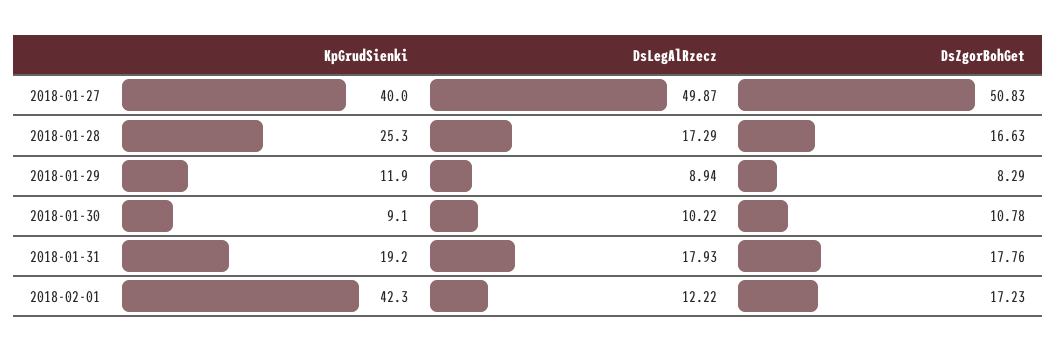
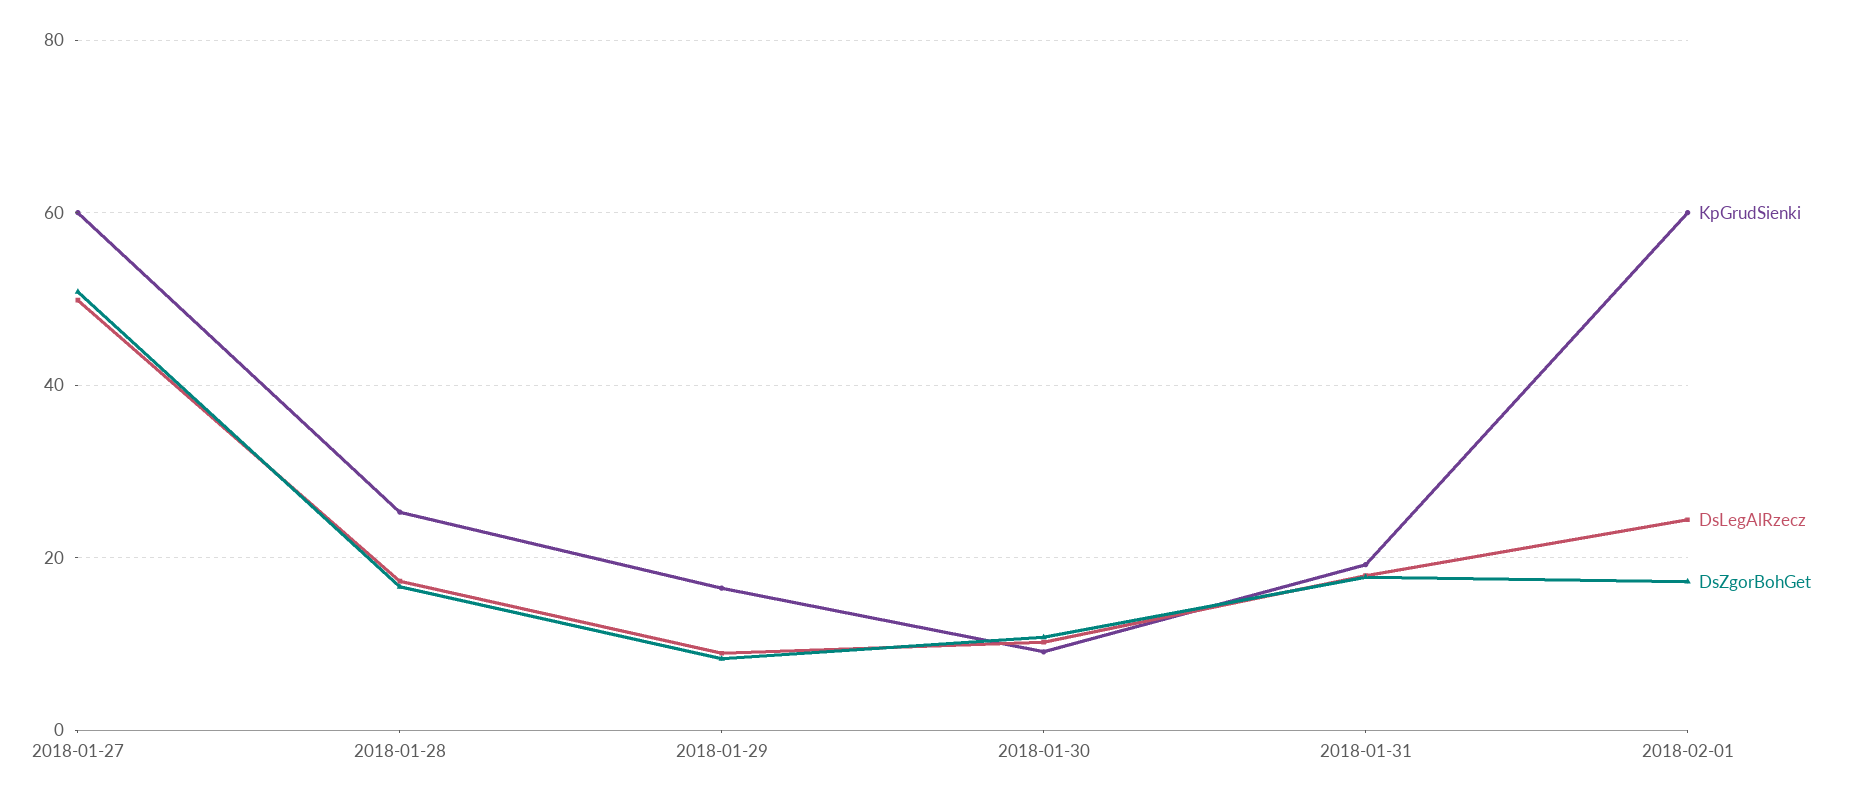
KpGrudSienki, 2018-01-27: 40 -> 60
KpGrudSienki, 2018-01-29: 11.9 -> 16
KpGrudSienki, 2018-02-01: 42.3 -> 60
DsLegAlRzecz, 2018-02-01: 12.22 -> 24

